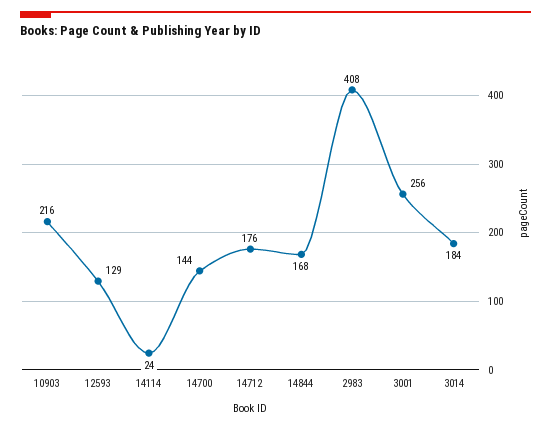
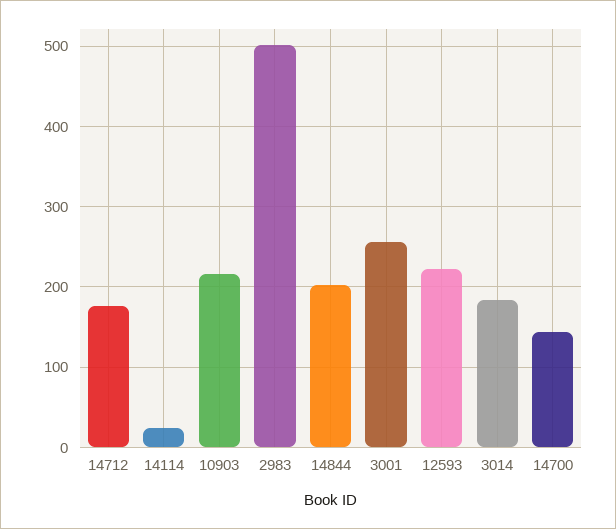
12593: 129 -> 220
14844: 168 -> 200
2983: 408 -> 500

